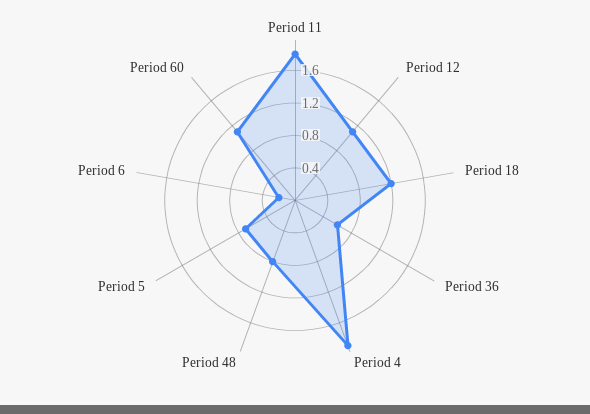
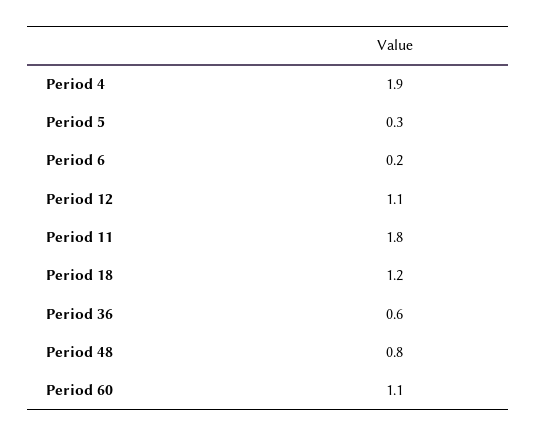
Period 5: 0.7 -> 0.3

